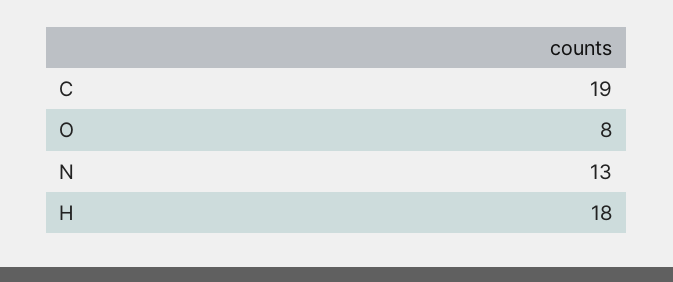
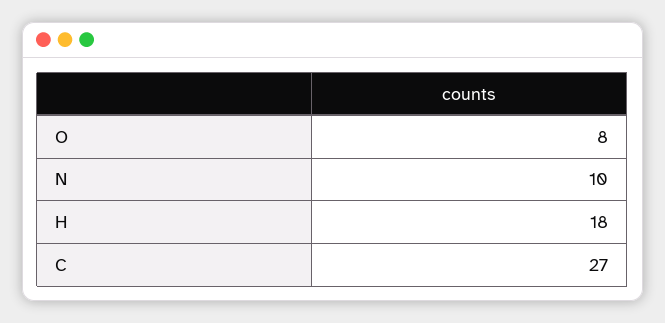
C: 19 -> 27
N: 13 -> 10

